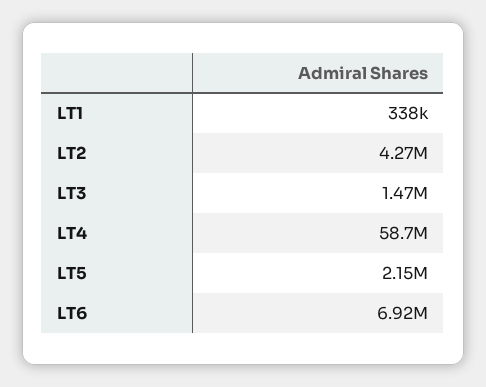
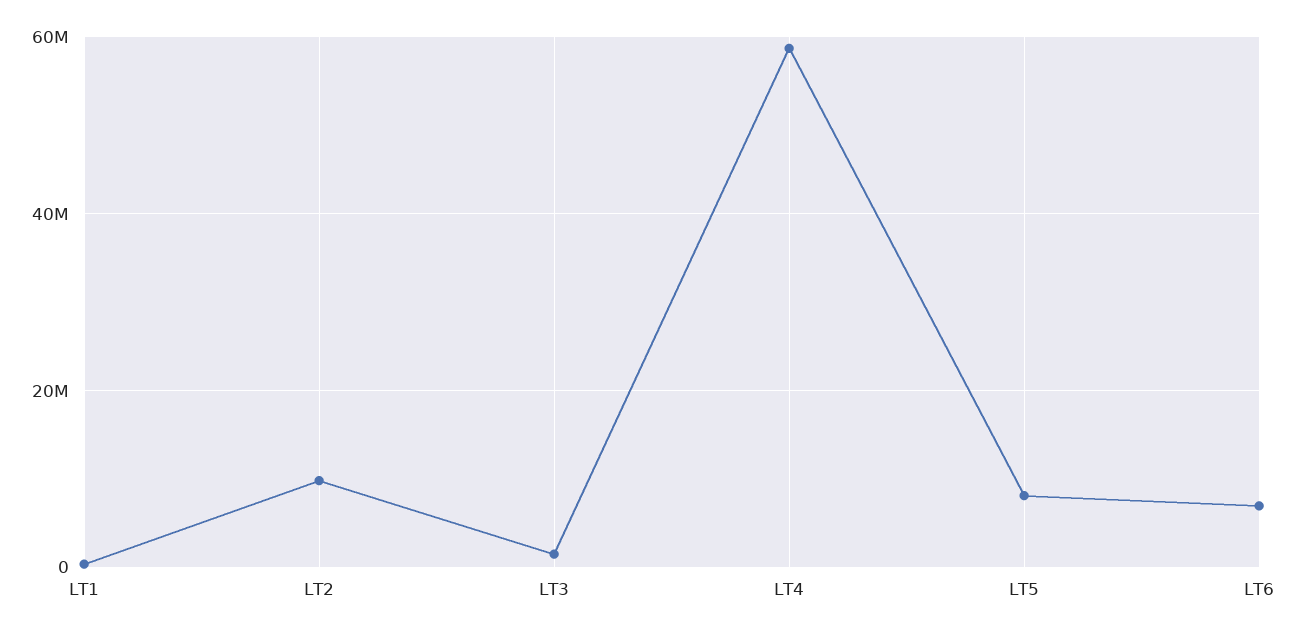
LT2: 4270000 -> 10000000
LT5: 2150000 -> 8000000

